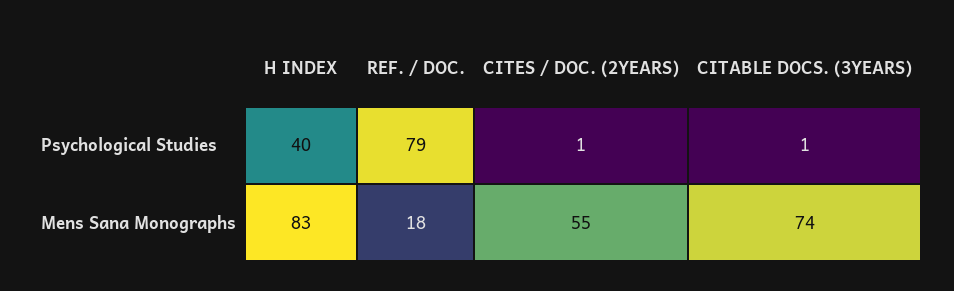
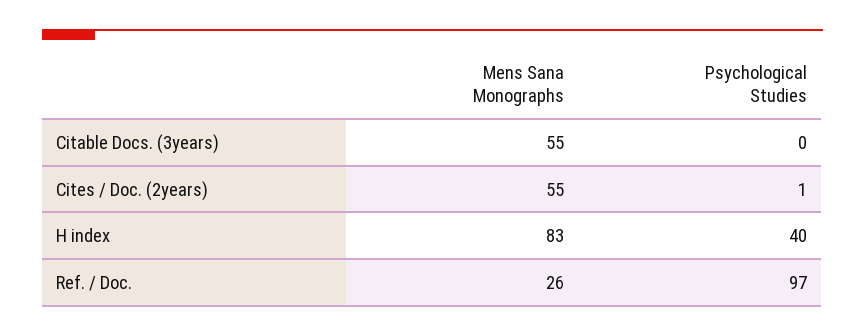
REF. / DOC., Psychological Studies: 79 -> 97
CITABLE DOCS. (3YEARS), Psychological Studies: 1 -> 0
REF. / DOC., Mens Sana Monographs: 18 -> 26
CITABLE DOCS. (3YEARS), Mens Sana Monographs: 74 -> 55

